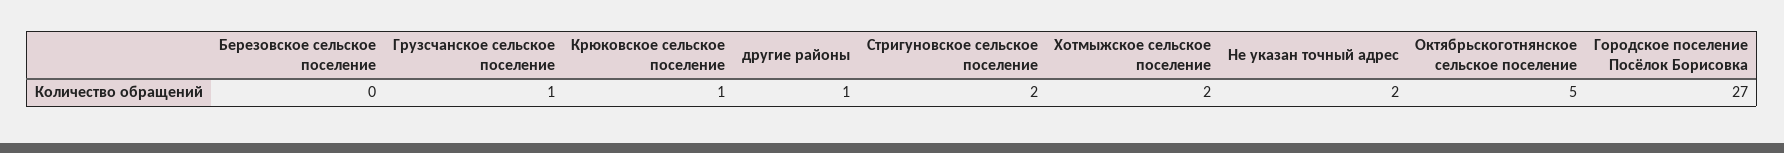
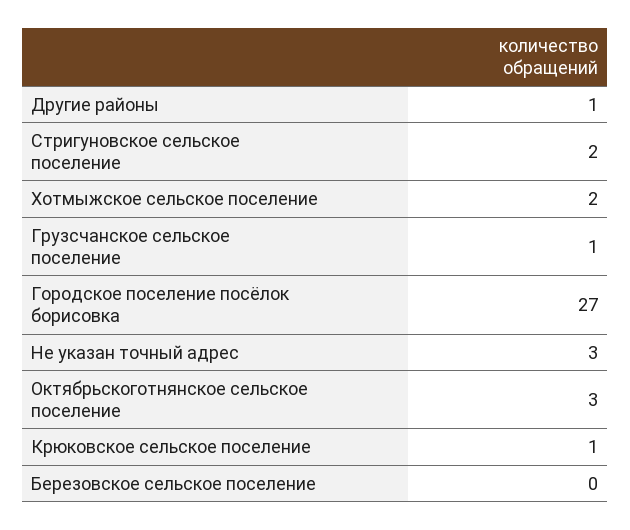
Не указан точный адрес: 2 -> 3
Октябрьскоготнянское сельское поселение: 5 -> 3

